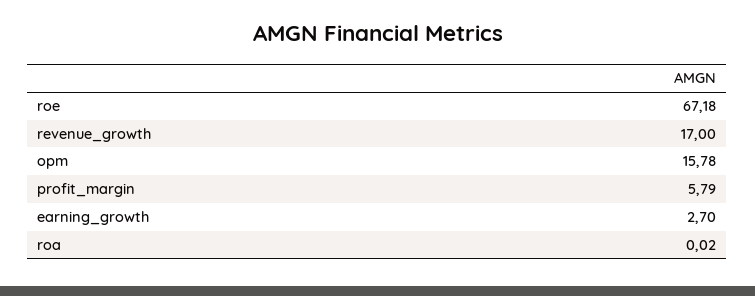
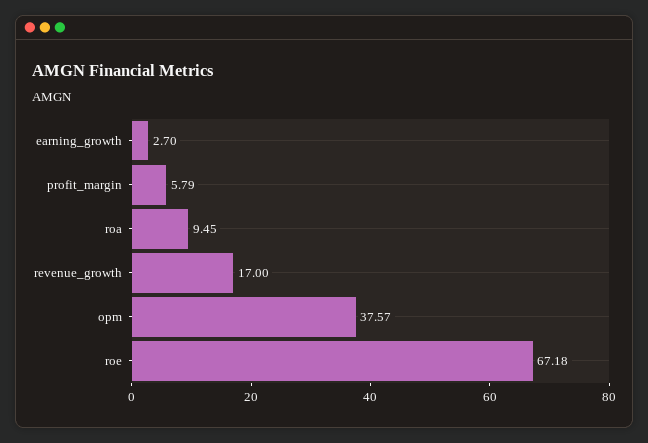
opm: 15.78 -> 37.57
roa: 0.02 -> 9.45

